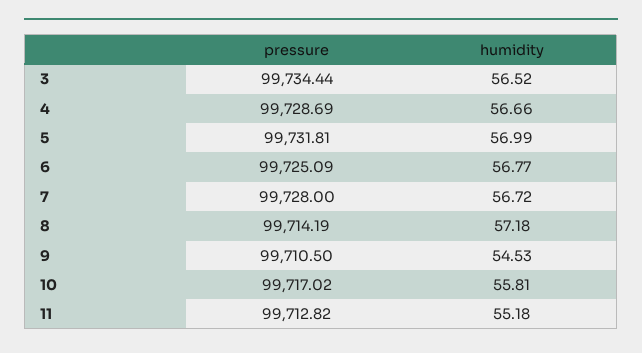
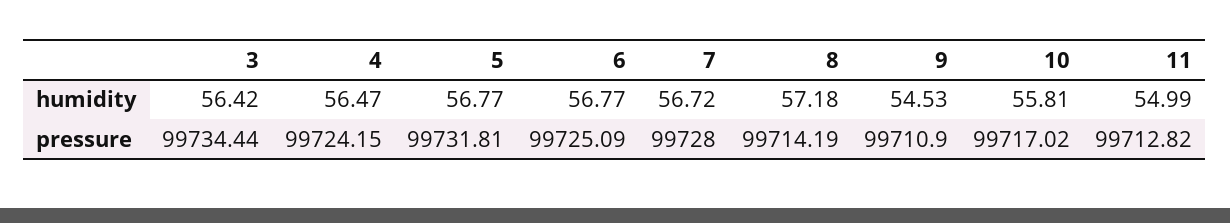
humidity, 3: 56.52 -> 56.42
pressure, 4: 99728.69 -> 99724.15
humidity, 4: 56.66 -> 56.47
humidity, 5: 56.99 -> 56.77
pressure, 9: 99710.5 -> 99710.9
humidity, 11: 55.18 -> 54.99

